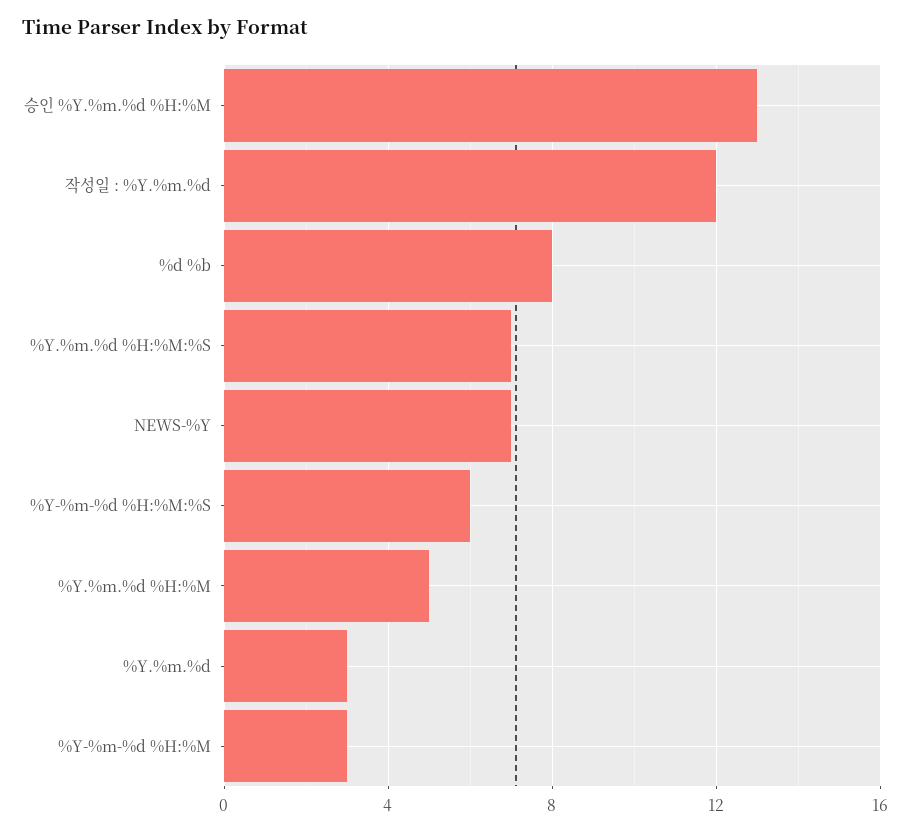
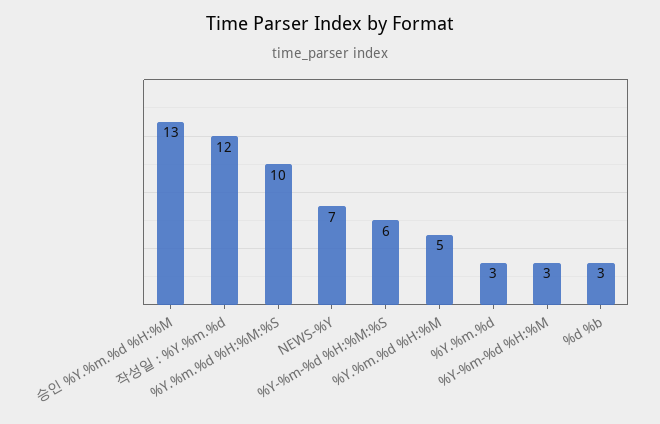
%d %b: 8 -> 3
%Y.%m.%d %H:%M:%S: 7 -> 10

